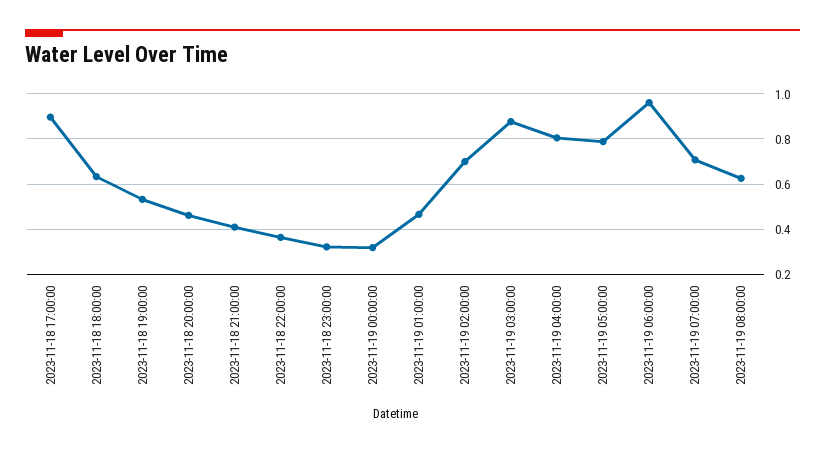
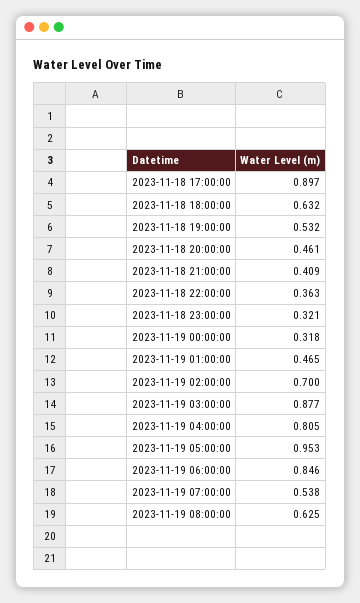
2023-11-19 05:00:00: 0.8 -> 0.953
2023-11-19 06:00:00: 0.95 -> 0.846
2023-11-19 07:00:00: 0.7 -> 0.538

